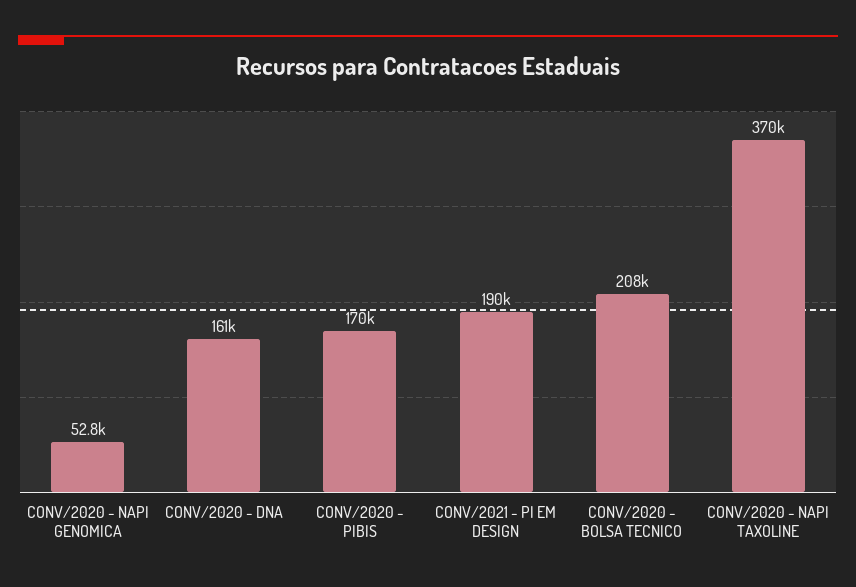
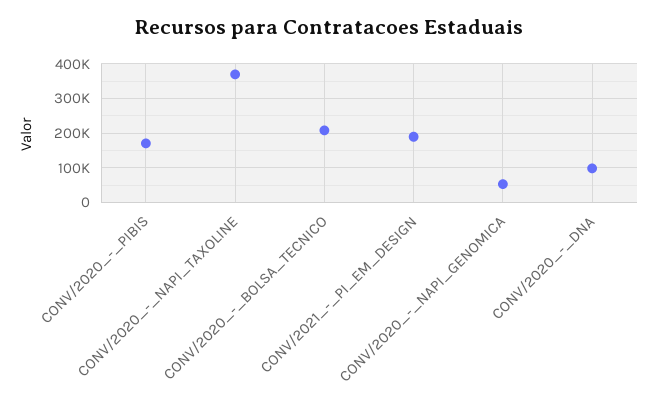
CONV/2020 - DNA: 161000 -> 100000

